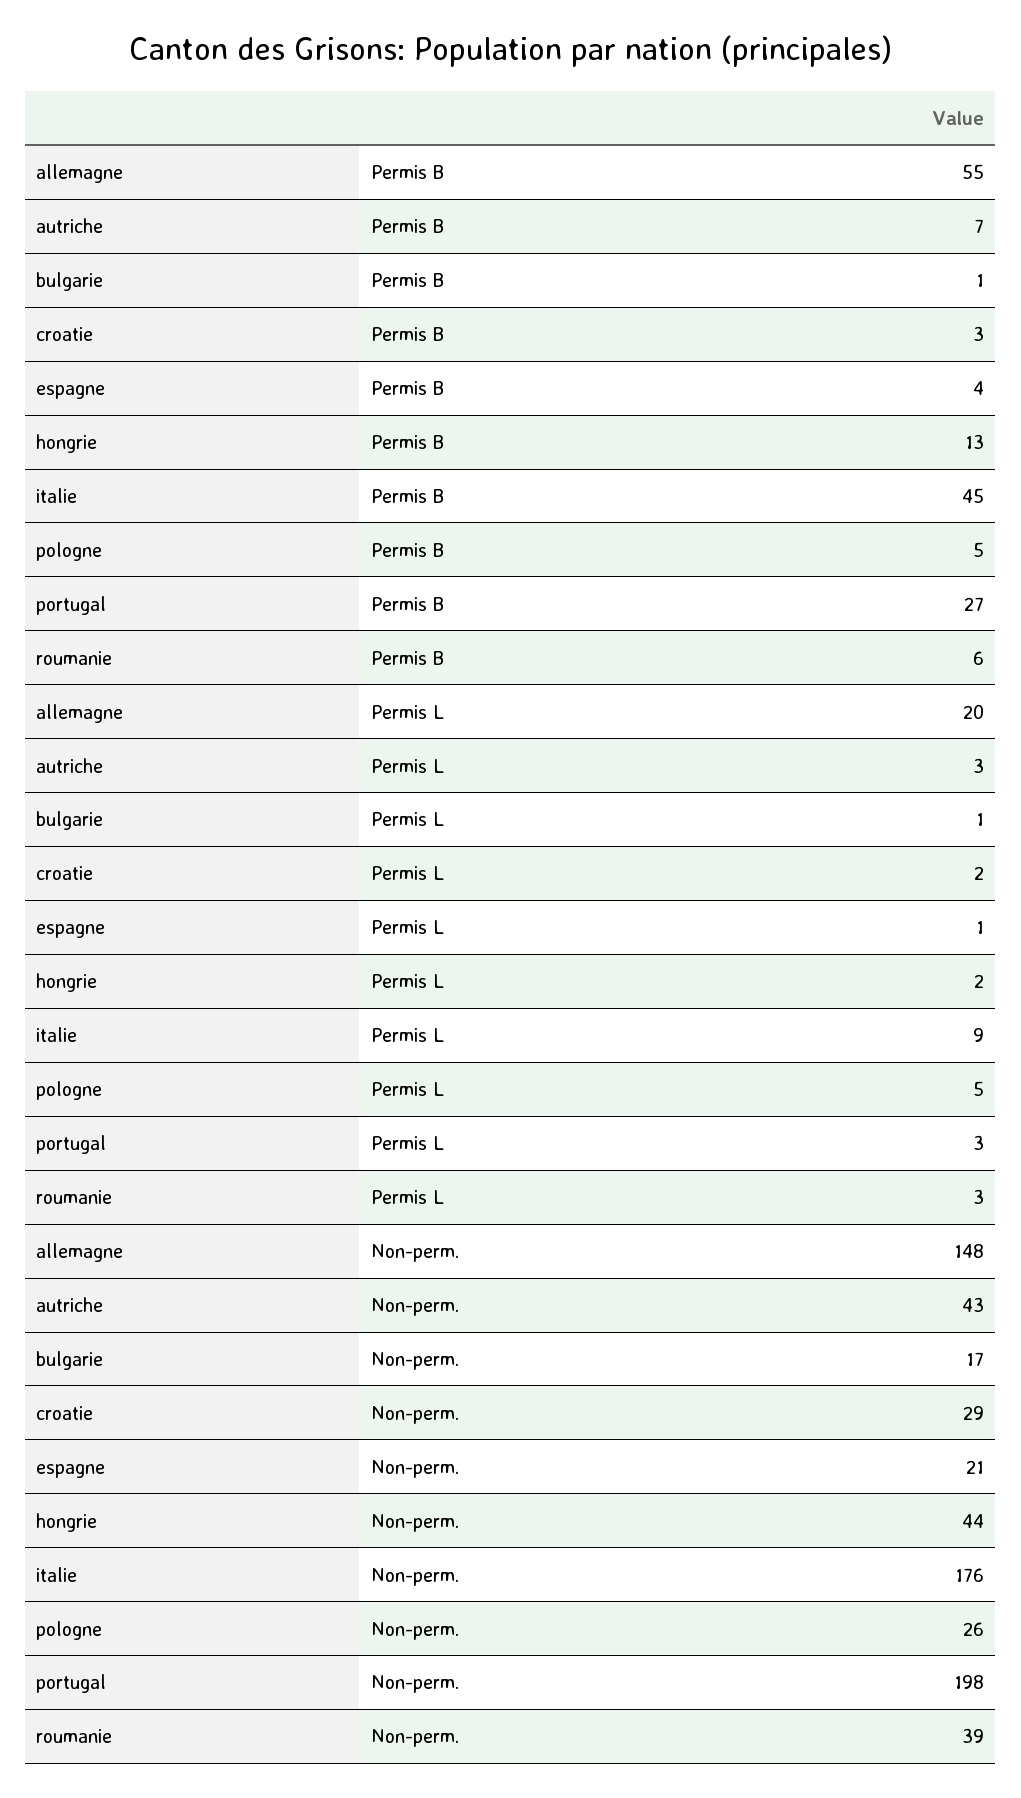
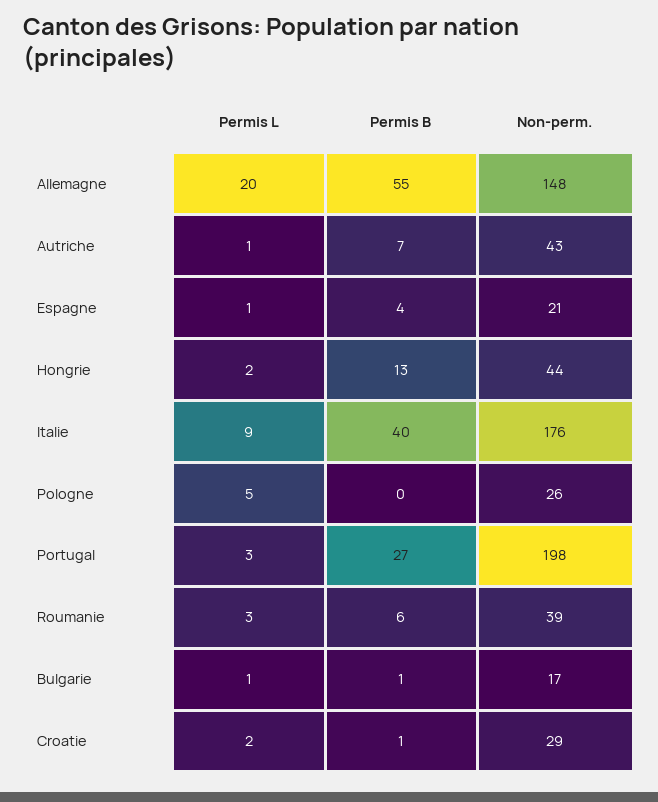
croatie, Permis B: 3 -> 1
italie, Permis B: 45 -> 40
pologne, Permis B: 5 -> 0
autriche, Permis L: 3 -> 1

